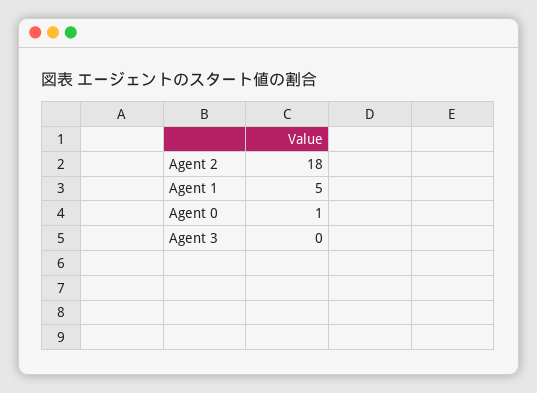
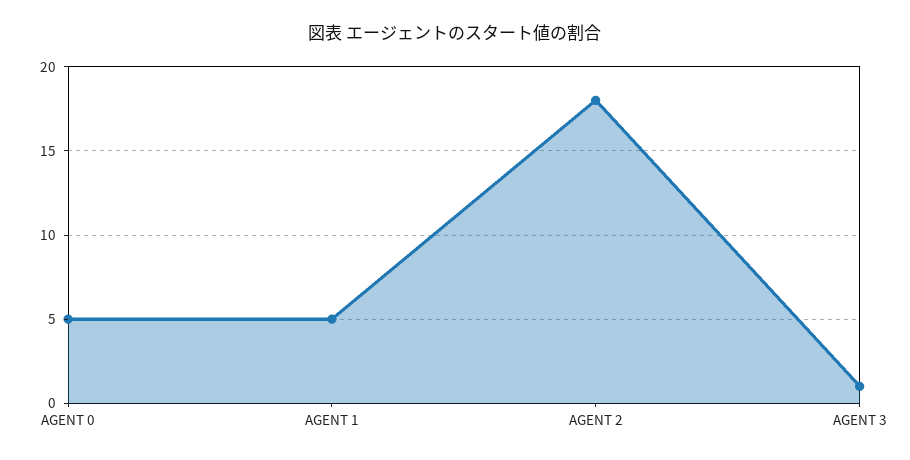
Agent 0: 1 -> 5
Agent 3: 0 -> 1

